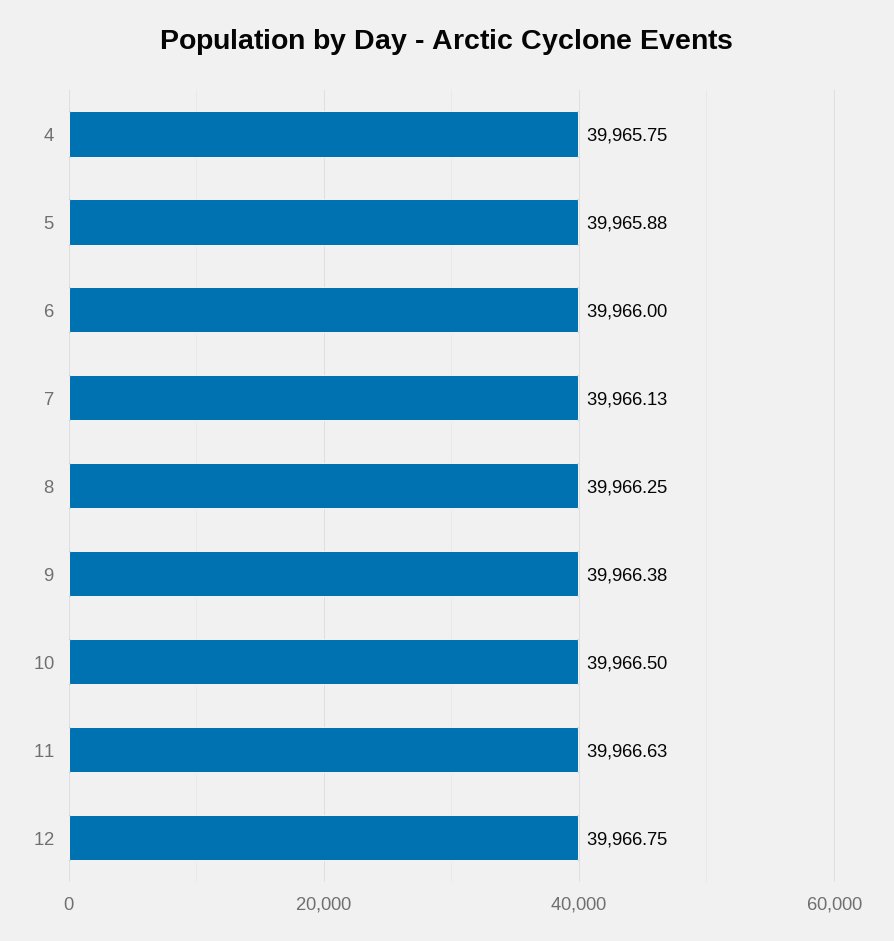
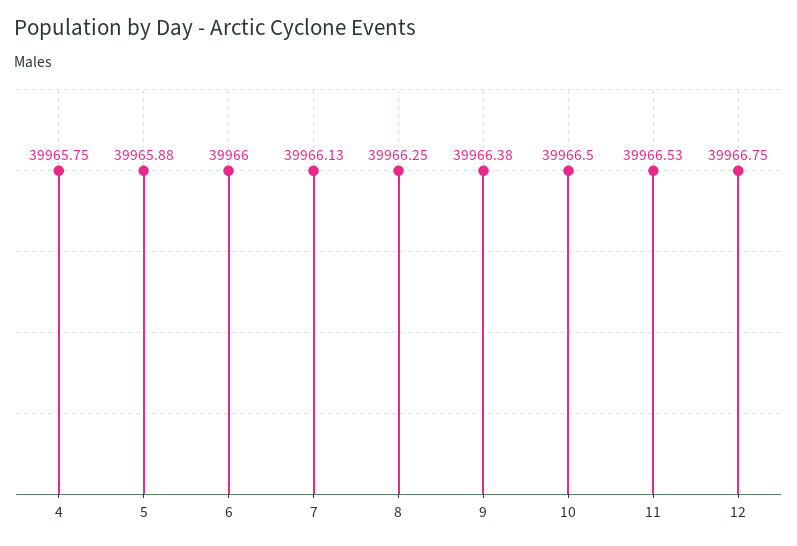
11: 39966.63 -> 39966.53

